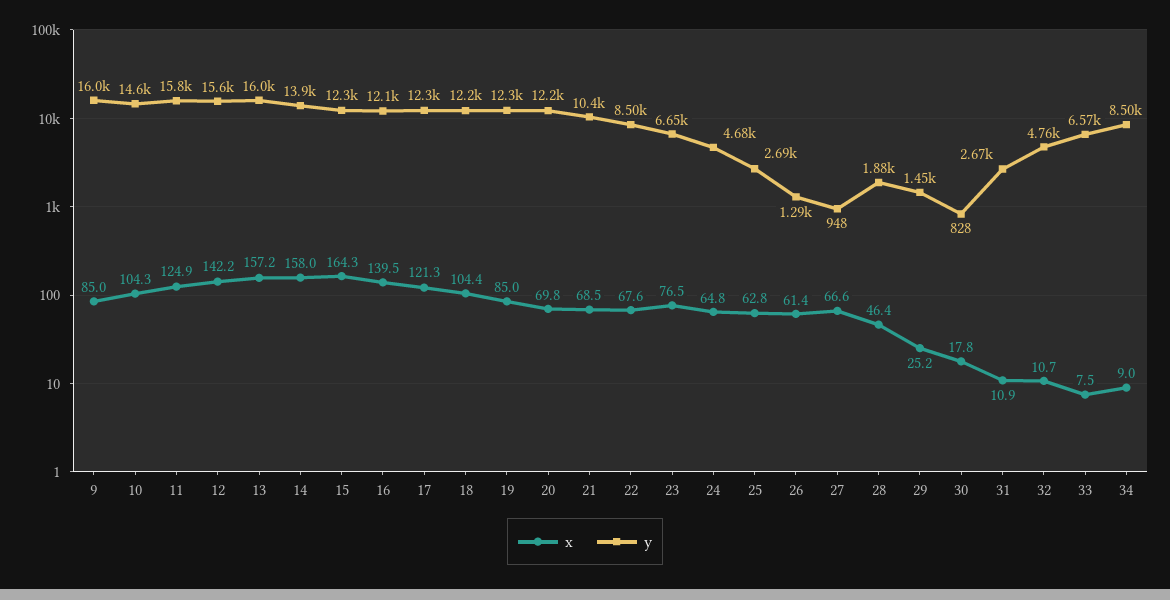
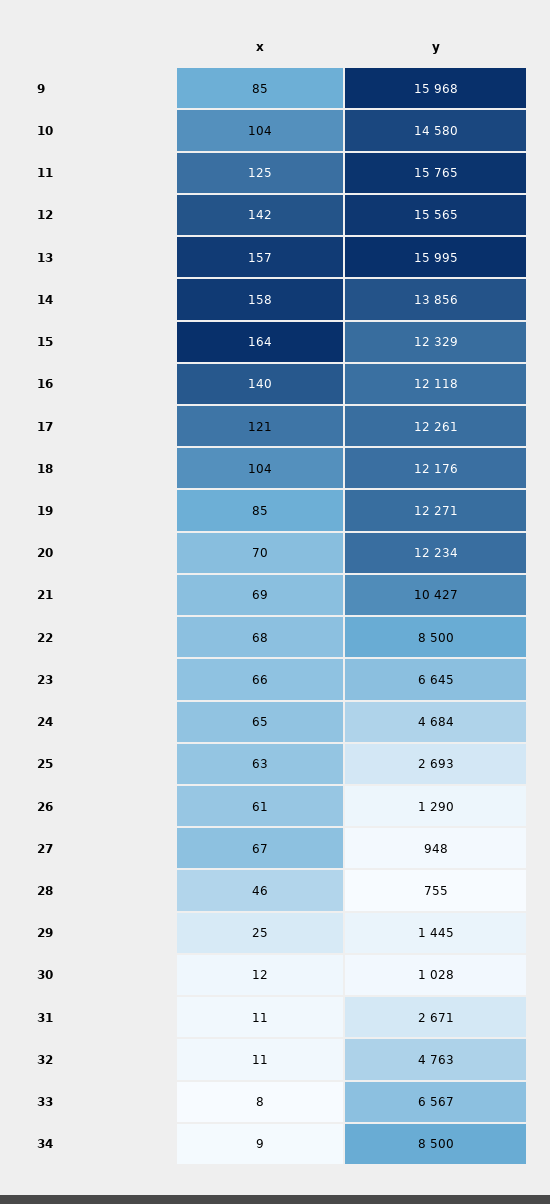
x, 23: 76.5 -> 66
y, 28: 1880 -> 755
x, 30: 17.8 -> 12
y, 30: 828 -> 1028

